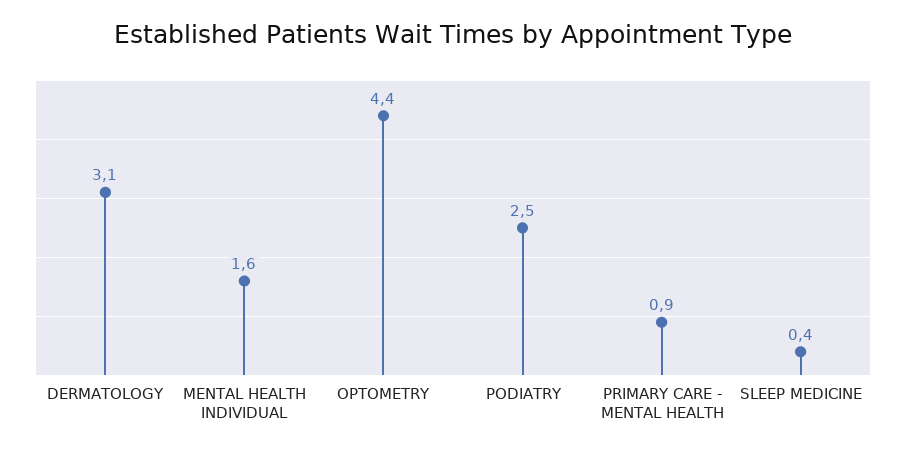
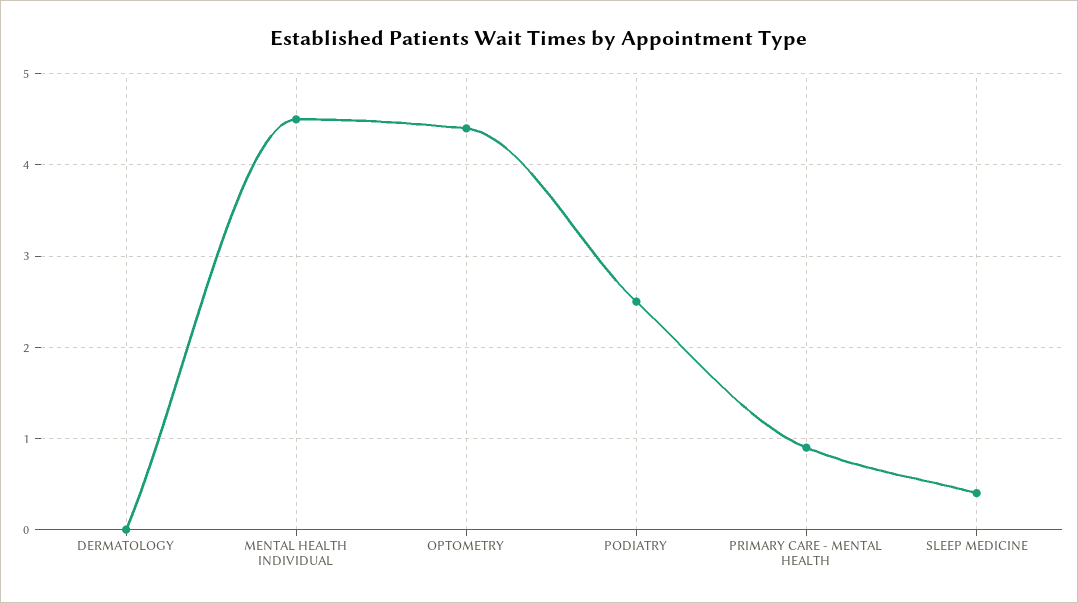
DERMATOLOGY: 3.1 -> 0
MENTAL HEALTH INDIVIDUAL: 1.6 -> 4.5

